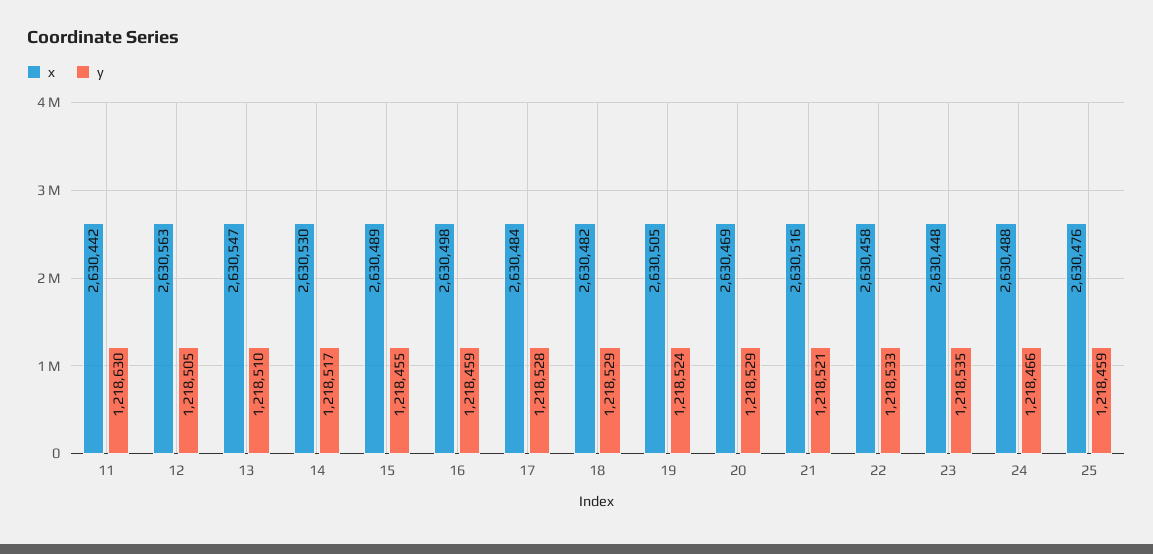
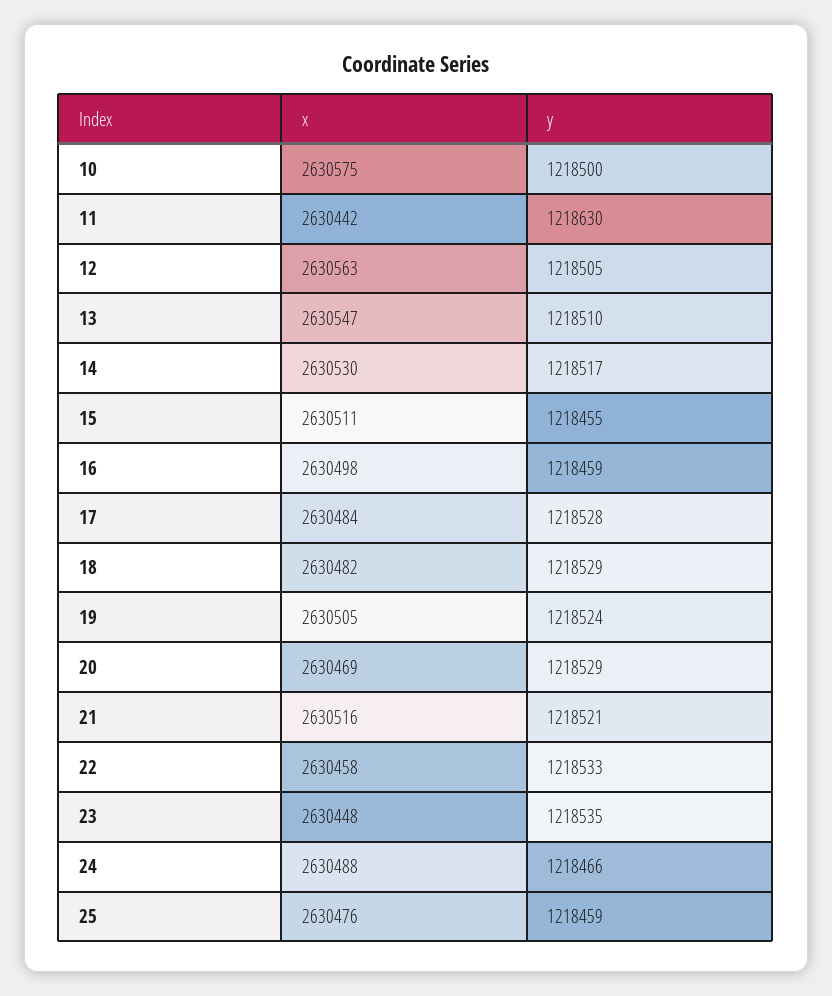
x, 15: 2630489 -> 2630511
x, 10: none -> 2630575
y, 10: none -> 1218500

